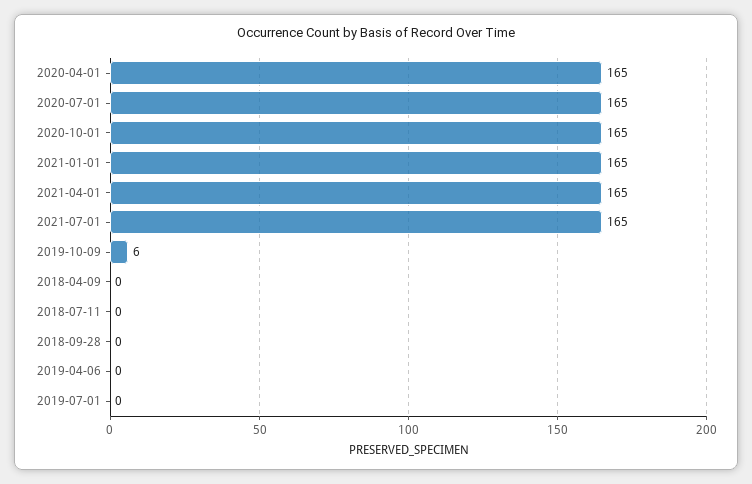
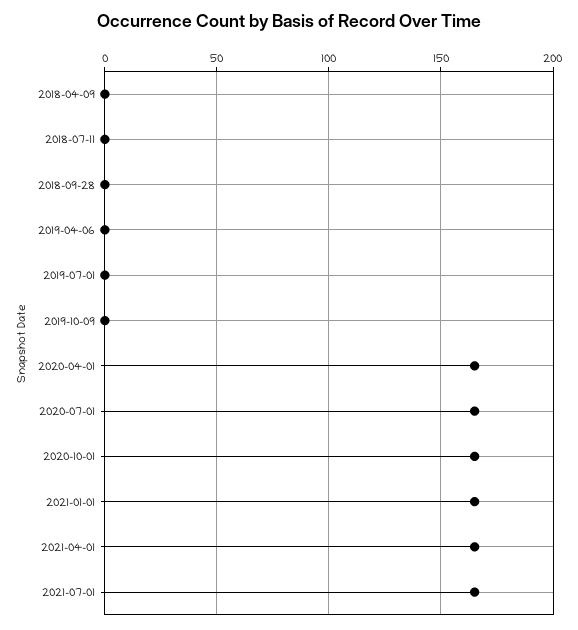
2019-10-09: 6 -> 0

